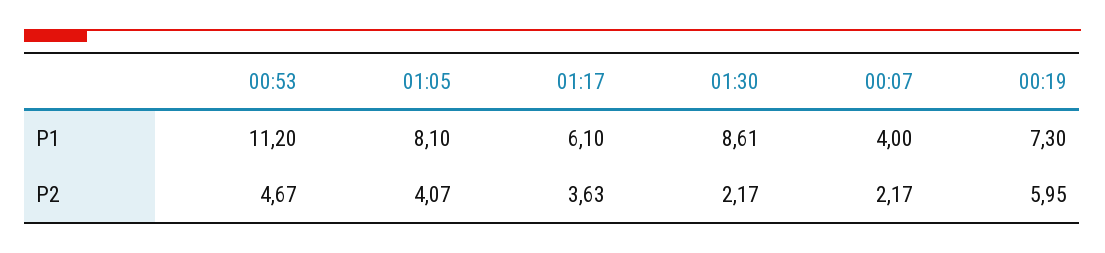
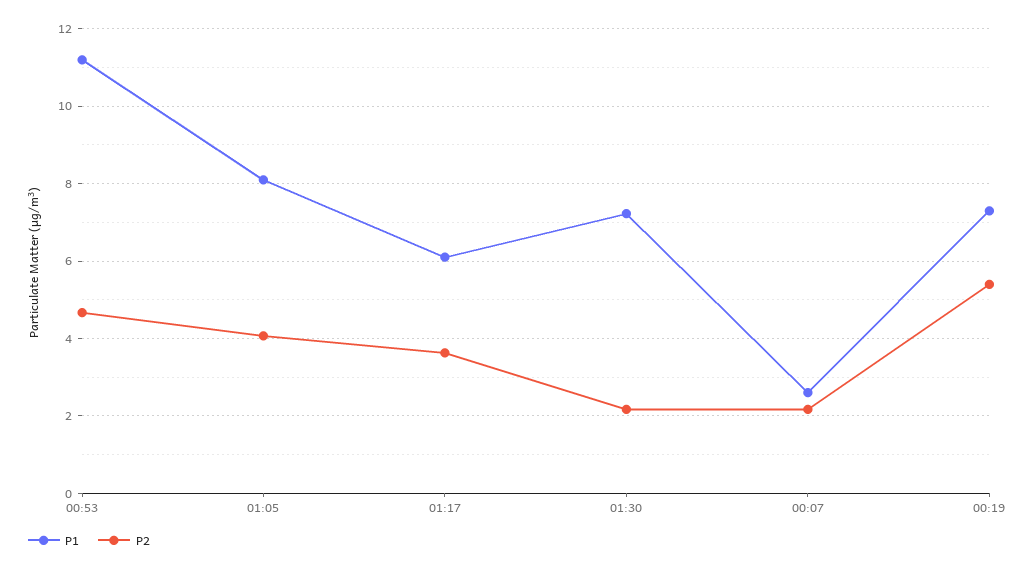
P1, 01:30: 8.61 -> 7.2
P1, 00:07: 4 -> 2.6
P2, 00:19: 5.95 -> 5.4

